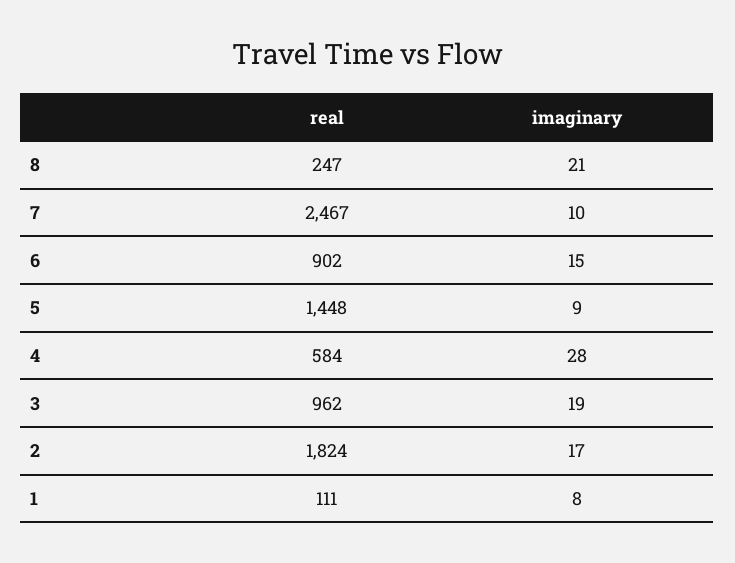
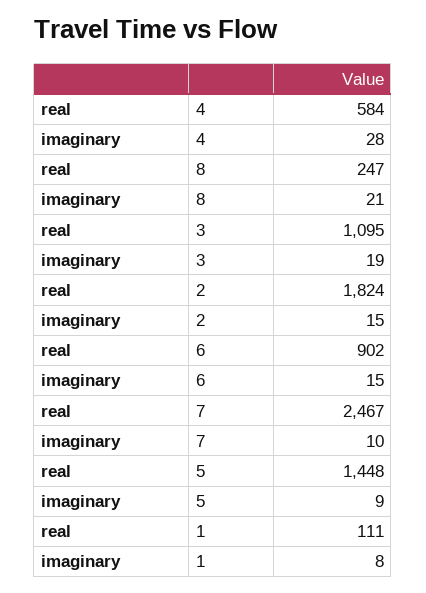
real, 3: 962 -> 1095
imaginary, 2: 17 -> 15

